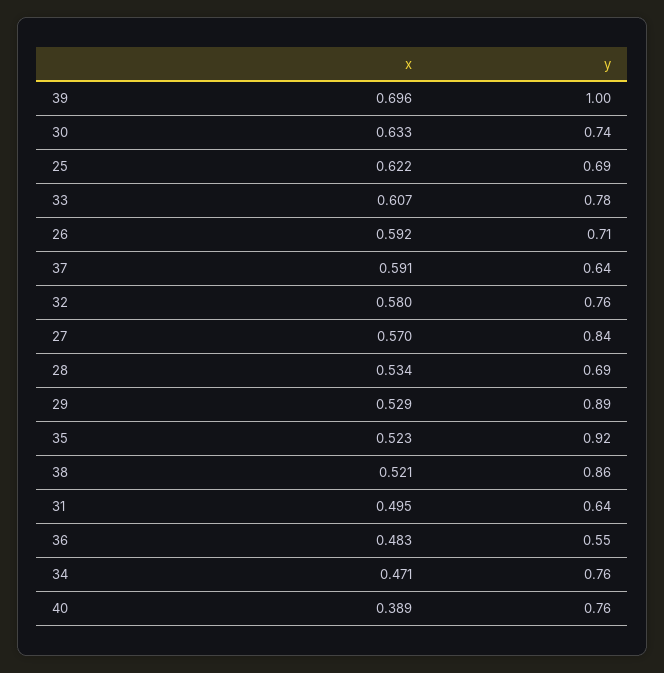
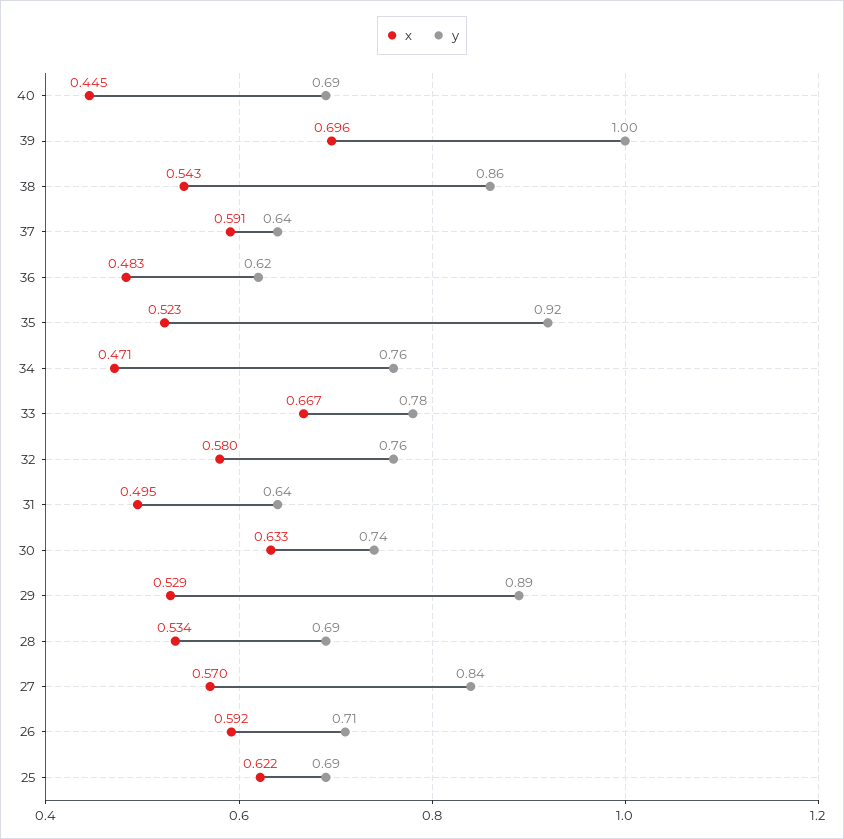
x, 33: 0.607 -> 0.667
x, 38: 0.521 -> 0.543
y, 36: 0.55 -> 0.62
x, 40: 0.389 -> 0.445
y, 40: 0.76 -> 0.69

